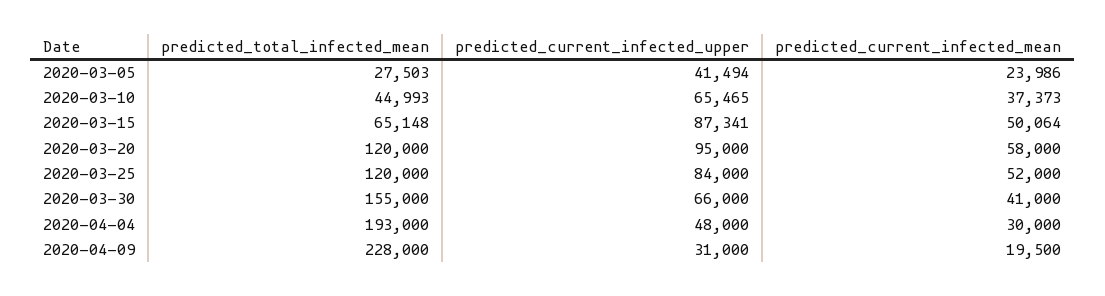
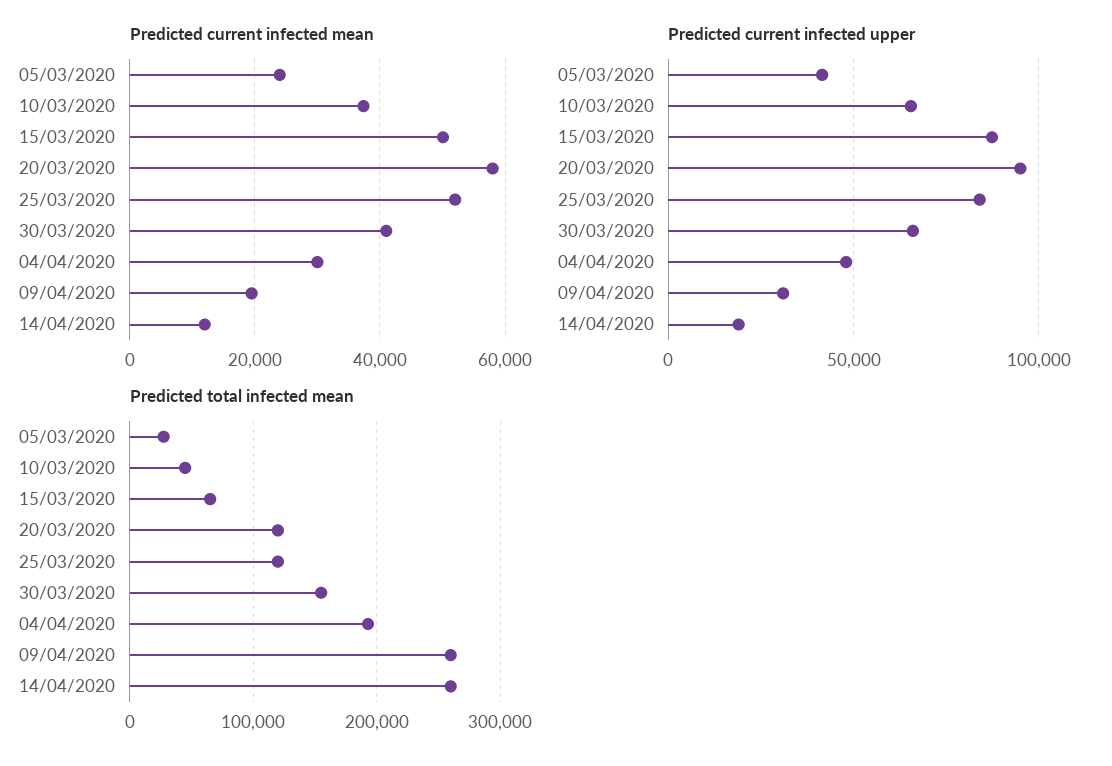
predicted_total_infected_mean, 2020-04-09: 228000 -> 260000
predicted_current_infected_mean, 14/04/2020: none -> 12000
predicted_current_infected_upper, 14/04/2020: none -> 20000
predicted_total_infected_mean, 14/04/2020: none -> 260000

